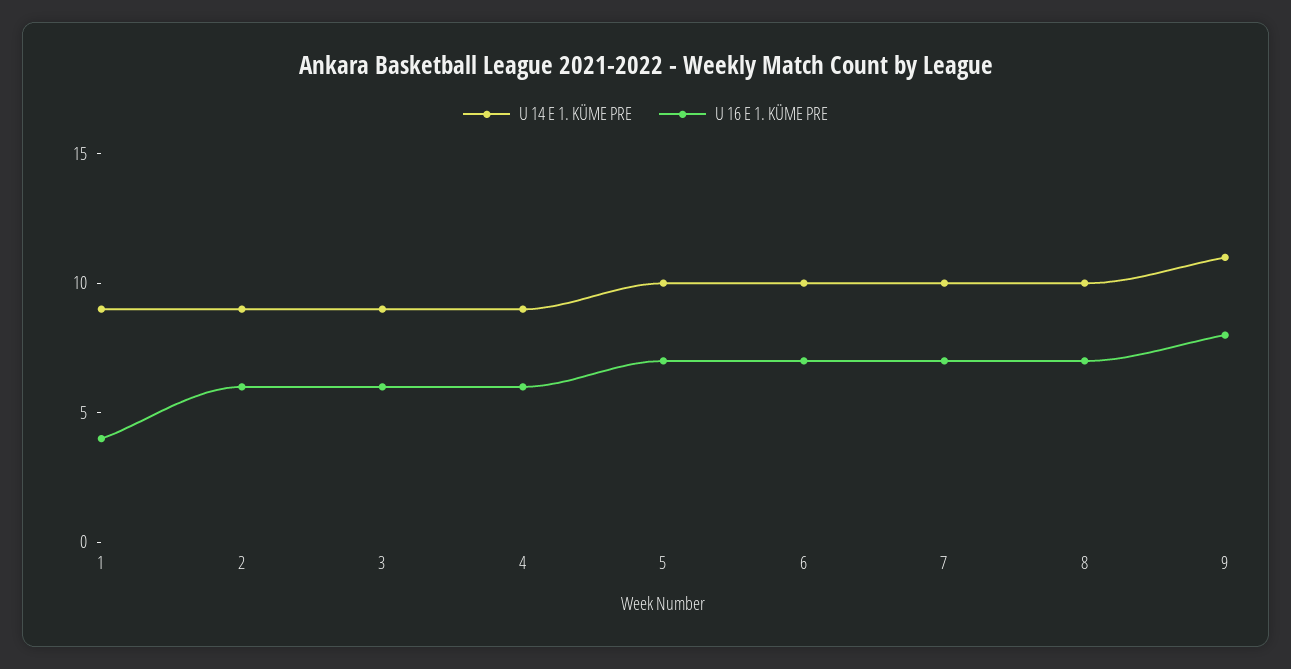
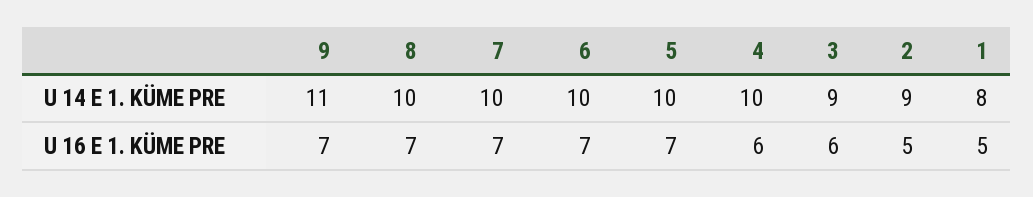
U 14 E 1. KÜME PRE, 1: 9 -> 8
U 16 E 1. KÜME PRE, 1: 4 -> 5
U 16 E 1. KÜME PRE, 2: 6 -> 5
U 14 E 1. KÜME PRE, 4: 9 -> 10
U 16 E 1. KÜME PRE, 9: 8 -> 7

